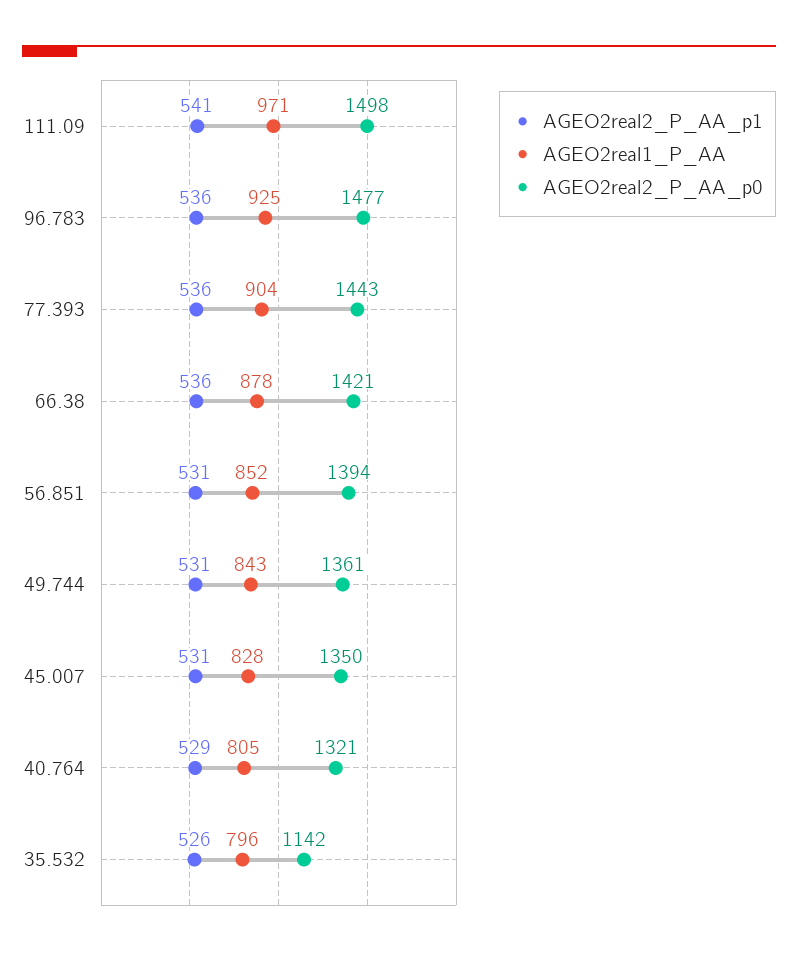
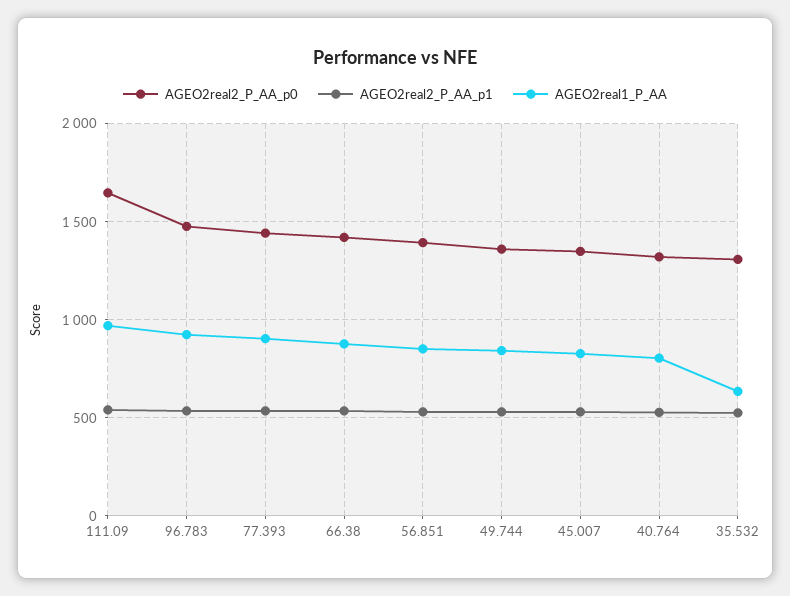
AGEO2real2_P_AA_p0, 111.09: 1498 -> 1650
AGEO2real1_P_AA, 35.532: 796 -> 650
AGEO2real2_P_AA_p0, 35.532: 1142 -> 1300

